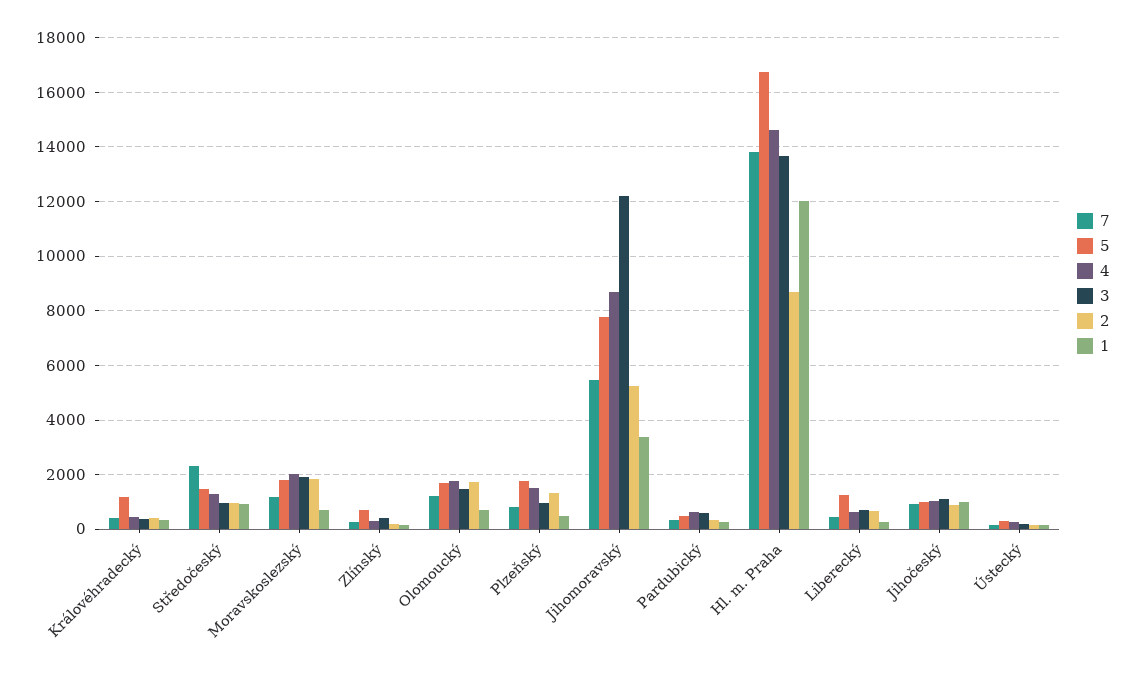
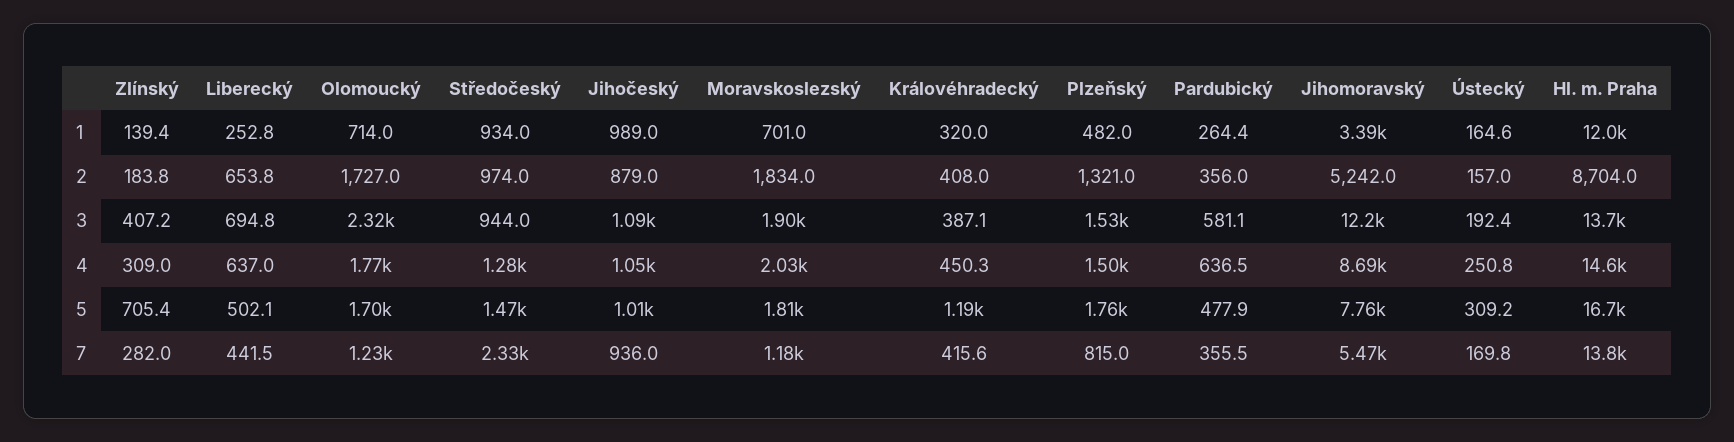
3, Olomoucký: 1500 -> 2320
3, Plzeňský: 1000 -> 1530
5, Liberecký: 1250 -> 502.1

